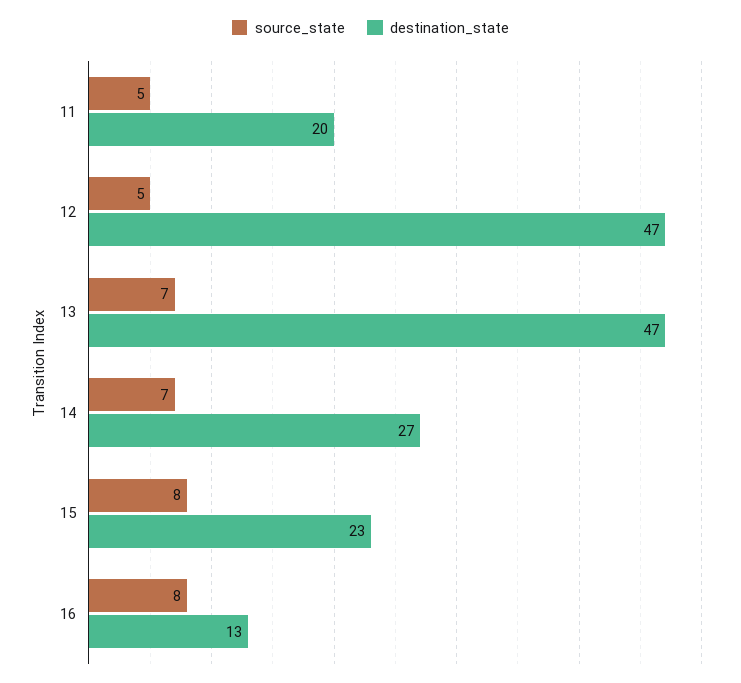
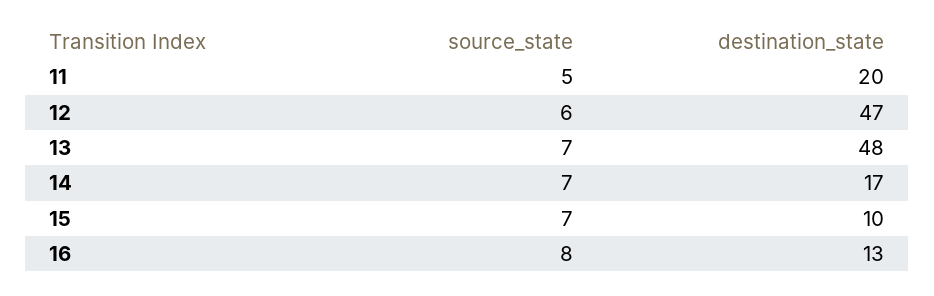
source_state, 12: 5 -> 6
destination_state, 13: 47 -> 48
destination_state, 14: 27 -> 17
source_state, 15: 8 -> 7
destination_state, 15: 23 -> 10

